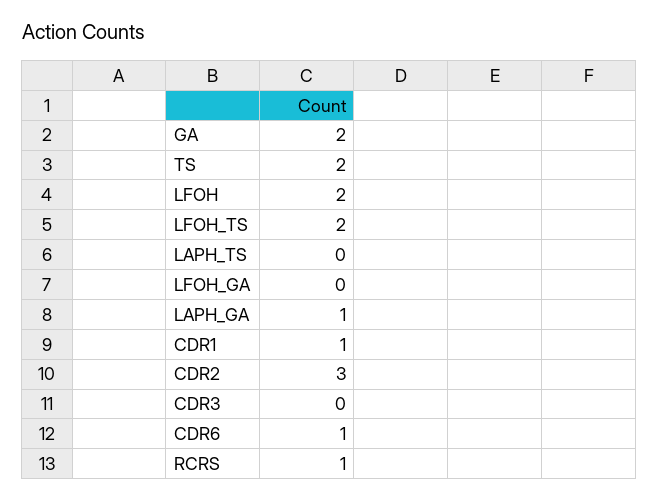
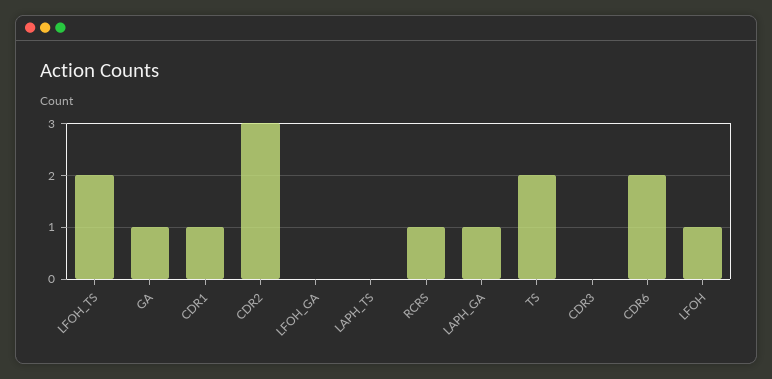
GA: 2 -> 1
LFOH: 2 -> 1
CDR6: 1 -> 2

